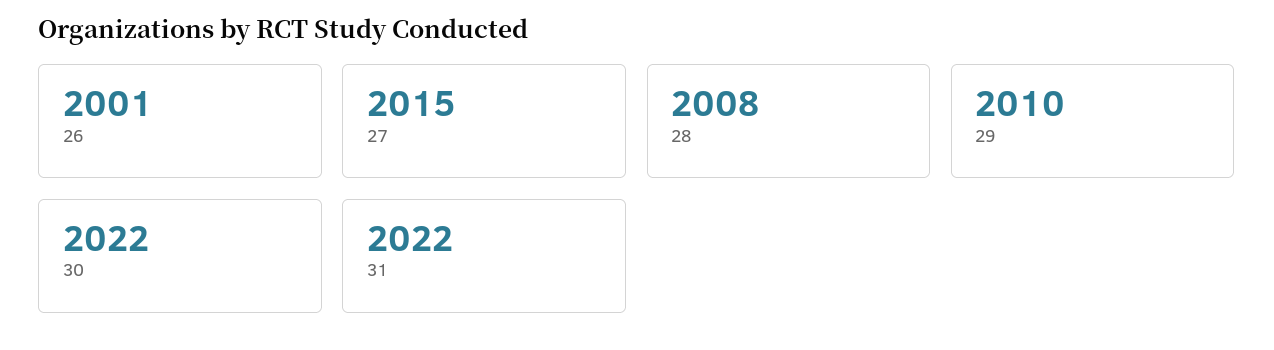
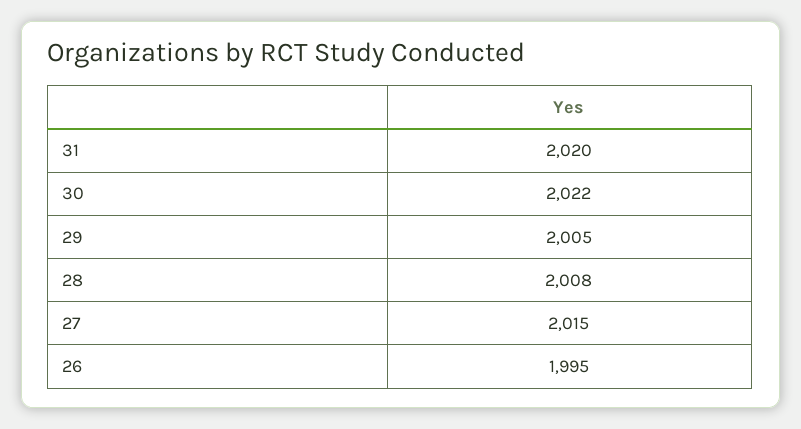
26: 2001 -> 1995
29: 2010 -> 2005
31: 2022 -> 2020

